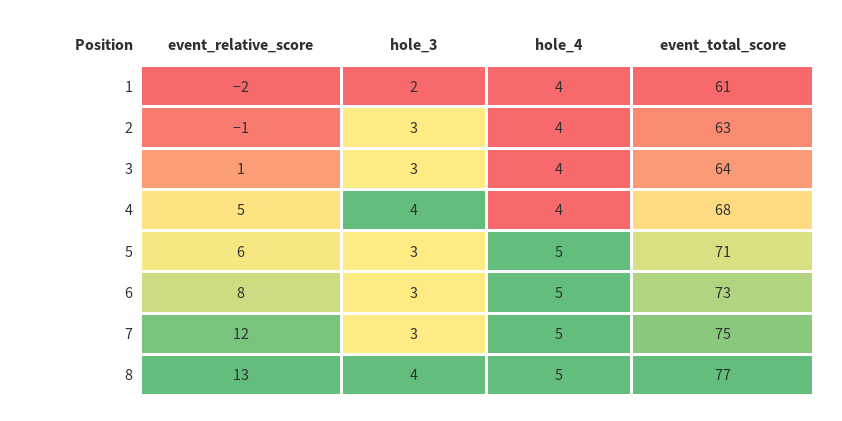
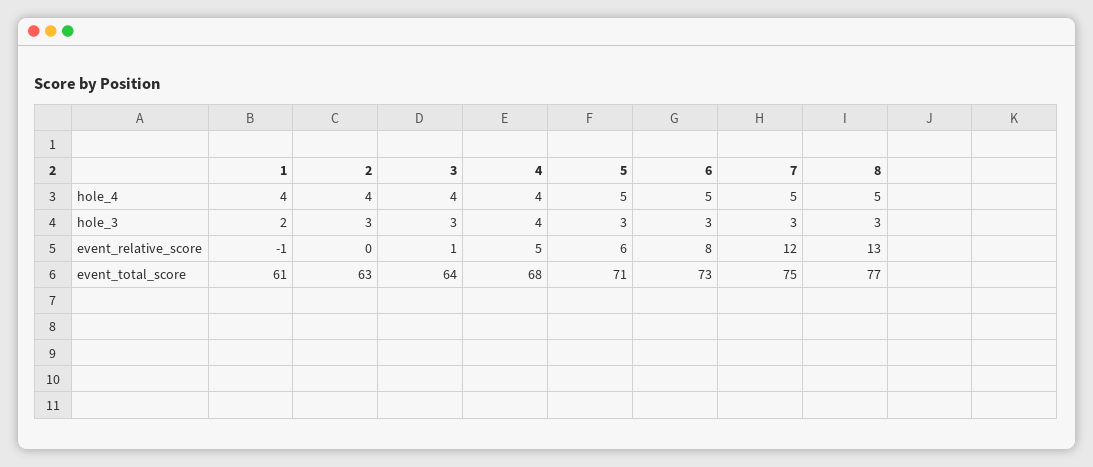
event_relative_score, 1: -2 -> -1
event_relative_score, 2: -1 -> 0
hole_3, 8: 4 -> 3

